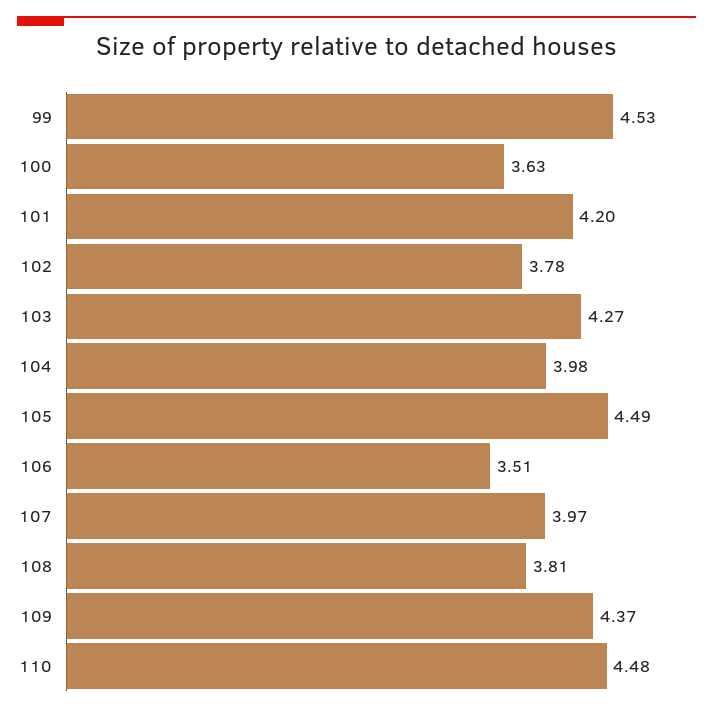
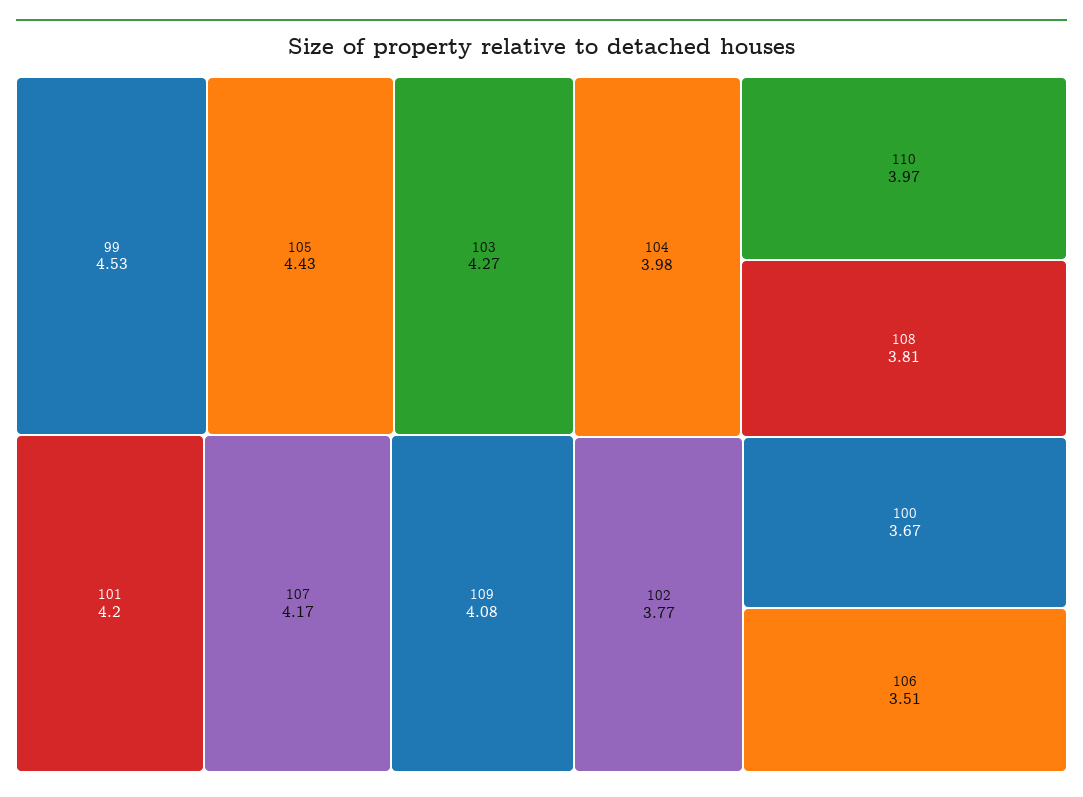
100: 3.63 -> 3.67
102: 3.78 -> 3.77
105: 4.49 -> 4.43
107: 3.97 -> 4.17
109: 4.37 -> 4.08
110: 4.48 -> 3.97

